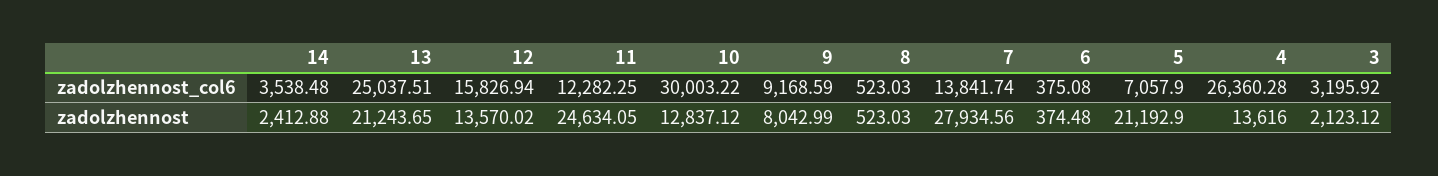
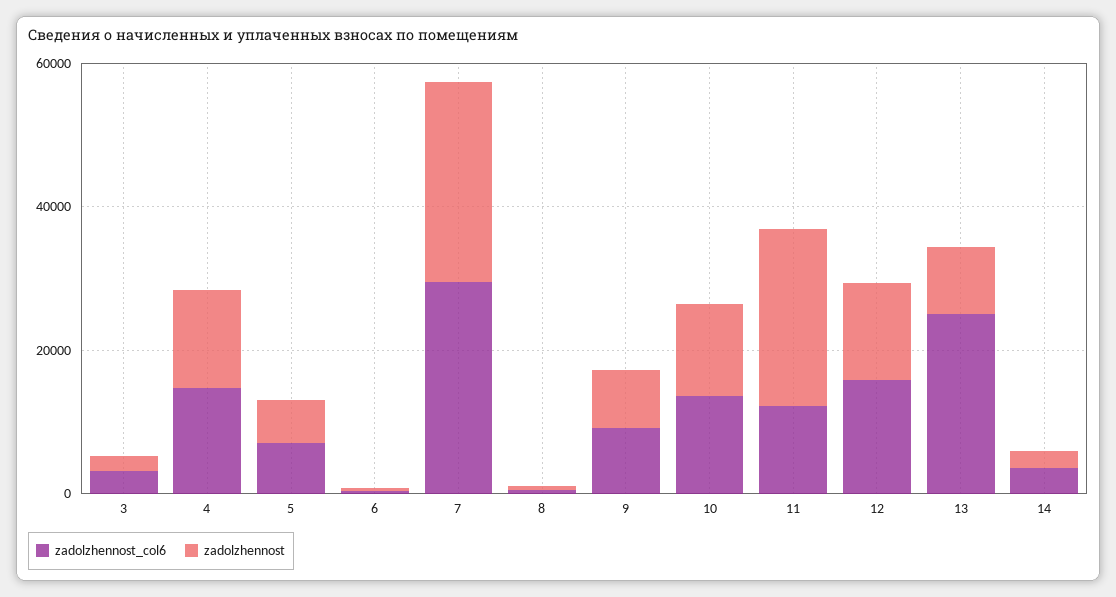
zadolzhennost_col6, 10: 30003.22 -> 15000
zadolzhennost_col6, 7: 13841.74 -> 30000
zadolzhennost_col6, 4: 26360.28 -> 15000
zadolzhennost, 13: 21243.65 -> 10000
zadolzhennost, 5: 21192.9 -> 5000

